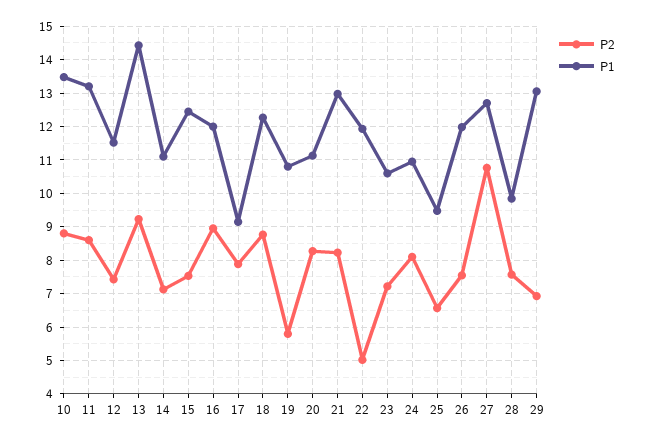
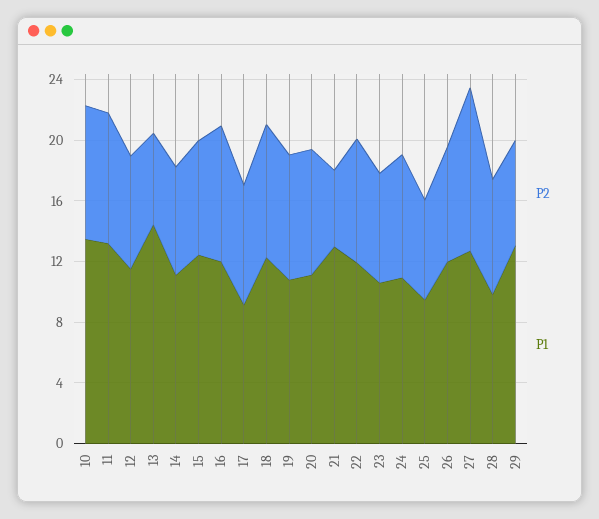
P2, 13: 9.2 -> 6
P2, 19: 5.8 -> 8
P2, 21: 8.2 -> 5
P2, 22: 5 -> 8

